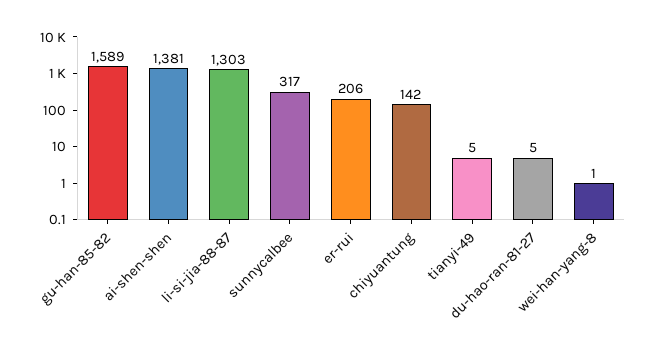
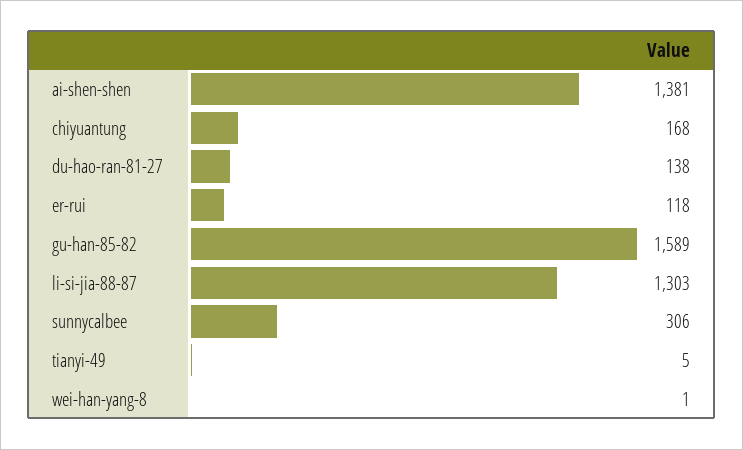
sunnycalbee: 317 -> 306
er-rui: 206 -> 118
chiyuantung: 142 -> 168
du-hao-ran-81-27: 5 -> 138

